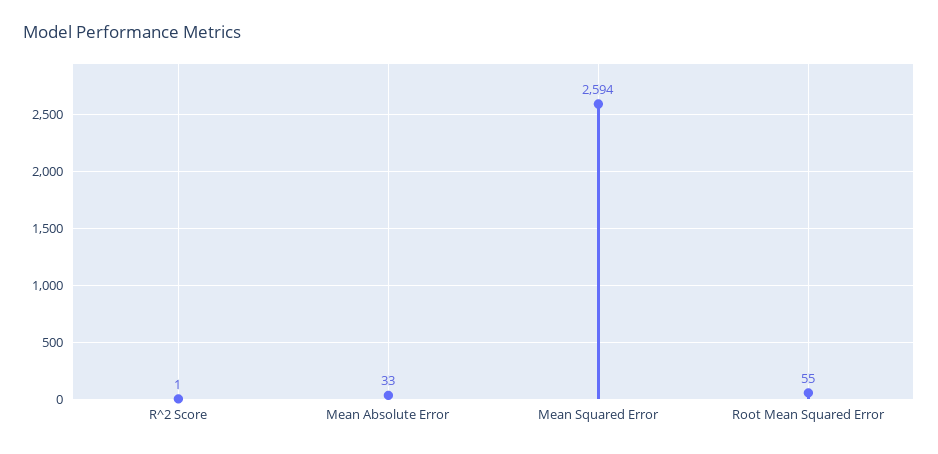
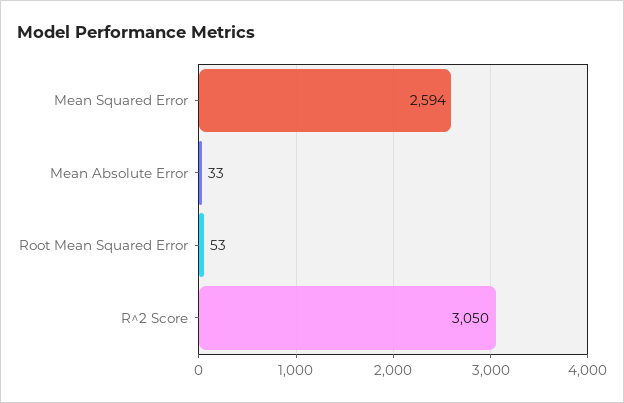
R^2 Score: 1 -> 3050
Root Mean Squared Error: 55 -> 53

